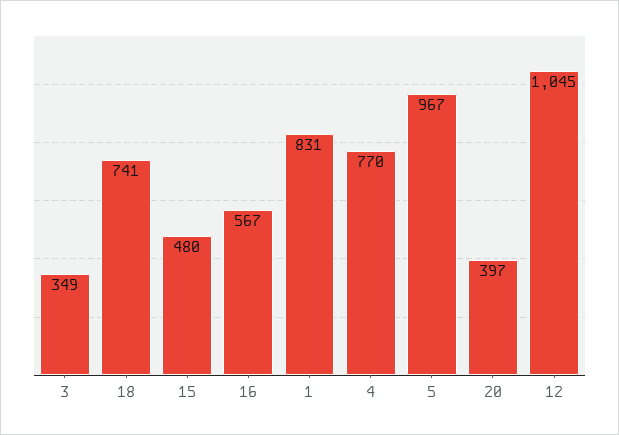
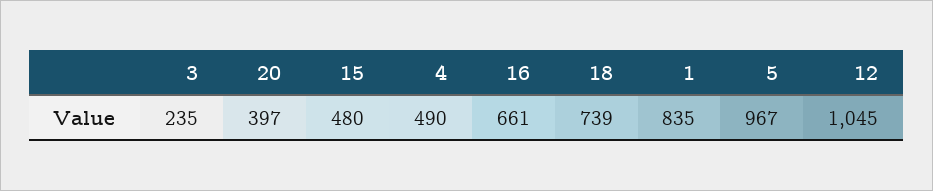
3: 349 -> 235
18: 741 -> 739
16: 567 -> 661
1: 831 -> 835
4: 770 -> 490

